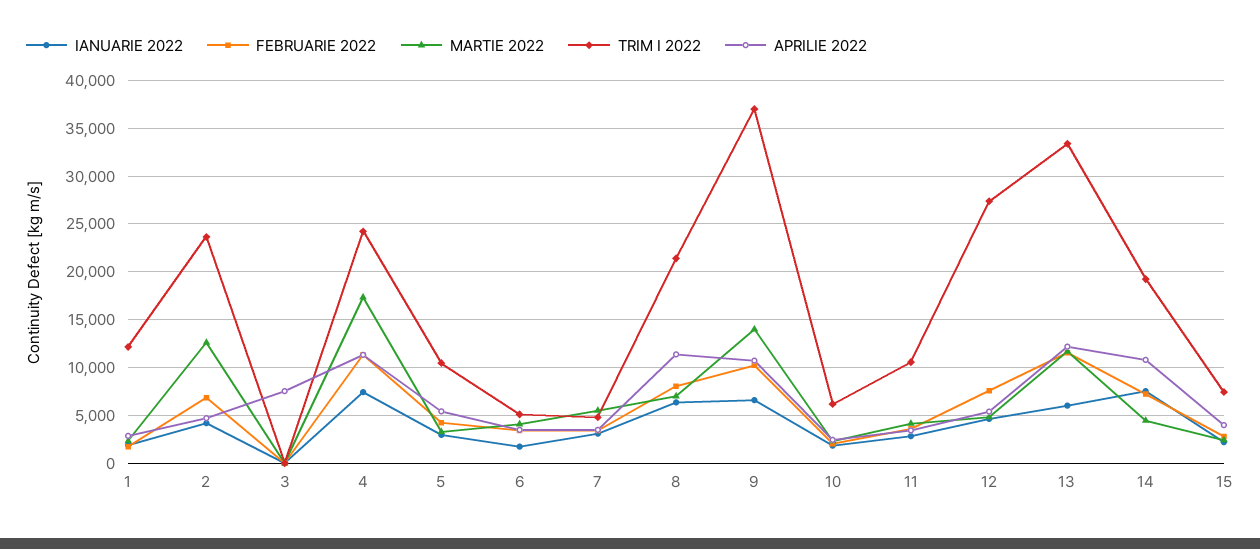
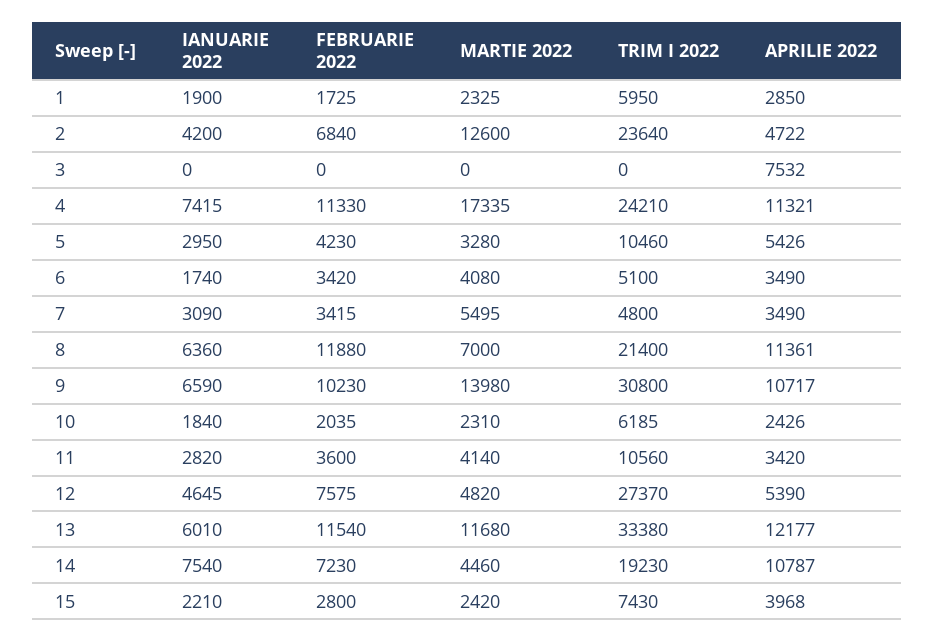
TRIM I 2022, 1: 12000 -> 5950
FEBRUARIE 2022, 8: 8000 -> 11880
TRIM I 2022, 9: 37000 -> 30800

